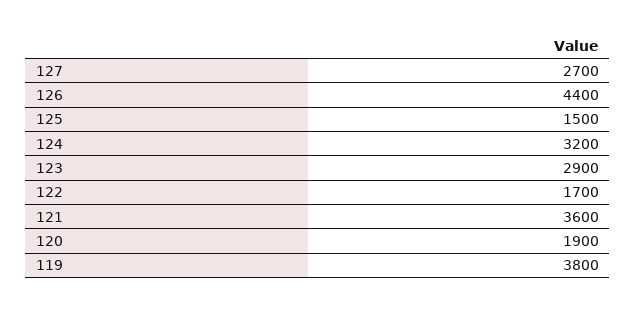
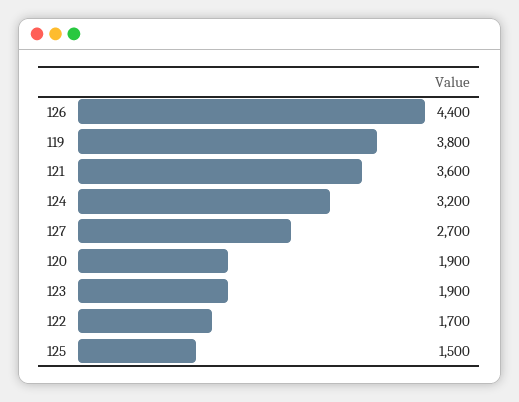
123: 2900 -> 1900

